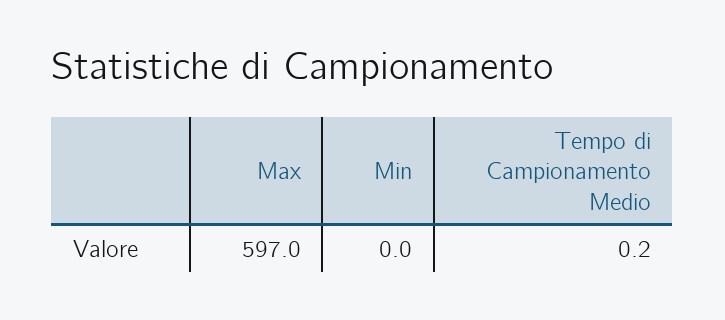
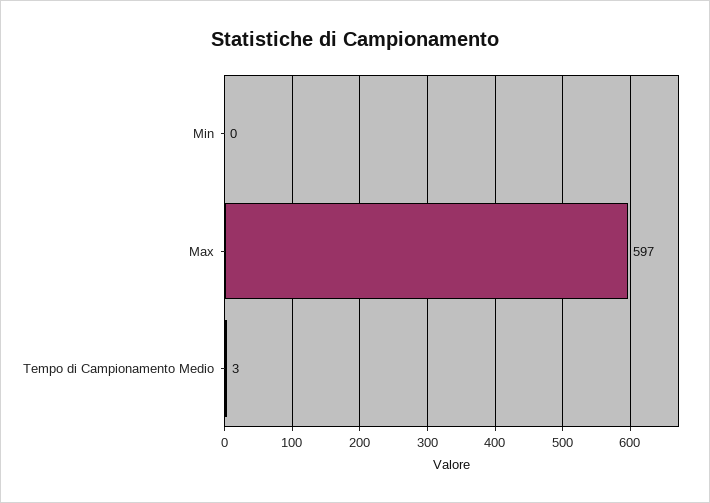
Tempo di Campionamento Medio: 0.2 -> 3

